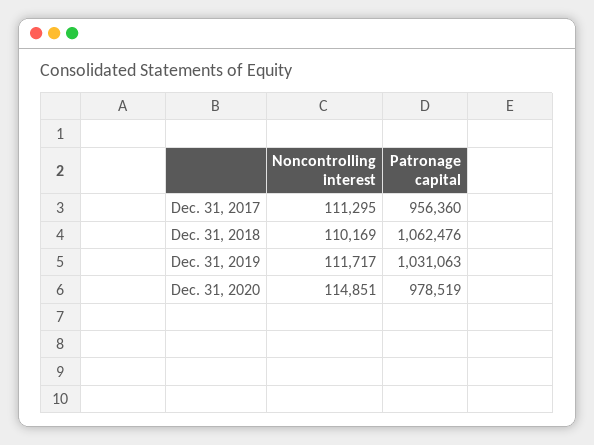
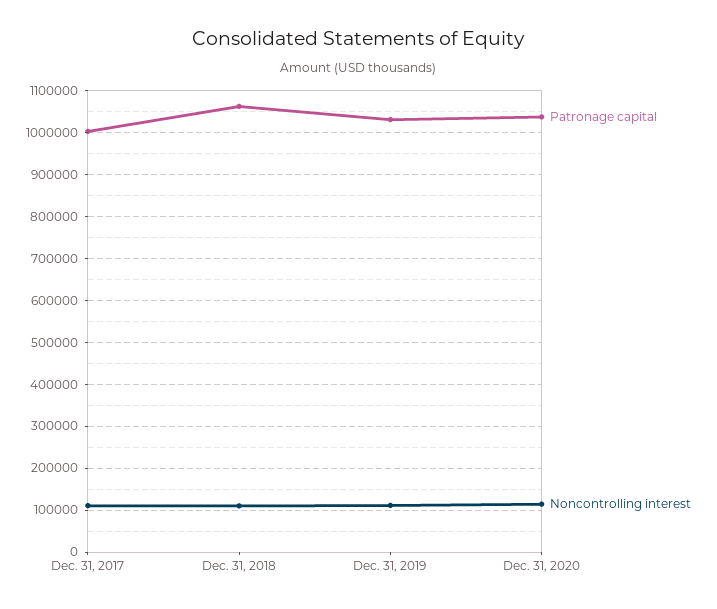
Patronage capital, Dec. 31, 2017: 956360 -> 1000000
Patronage capital, Dec. 31, 2020: 978519 -> 1040000

